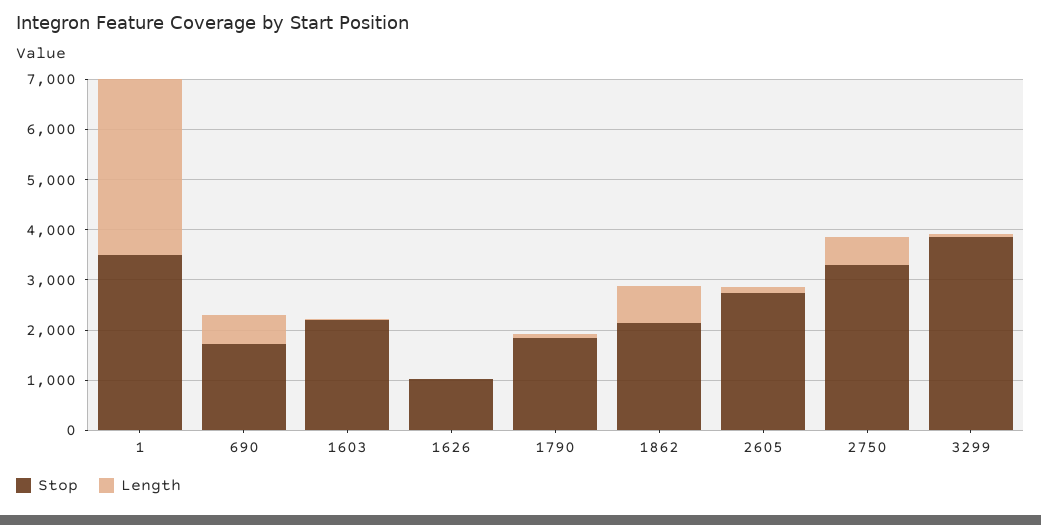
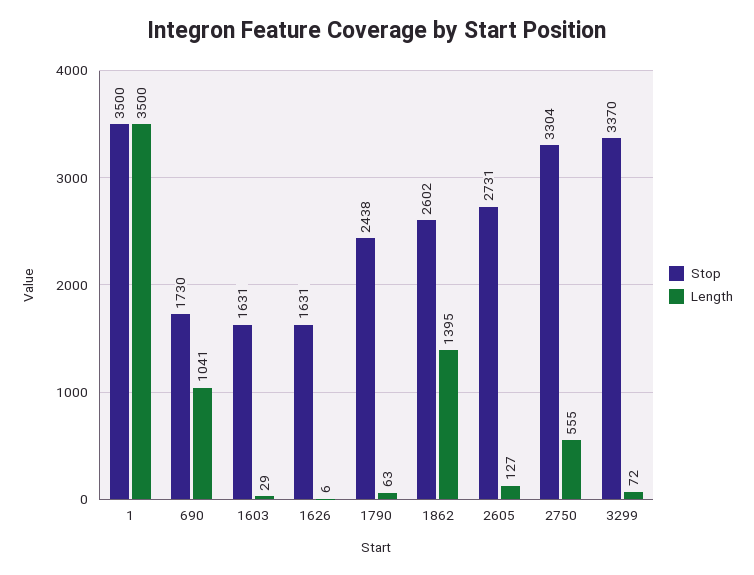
Length, 690: 600 -> 1041
Stop, 1603: 2200 -> 1631
Stop, 1626: 1000 -> 1631
Stop, 1790: 1800 -> 2438
Stop, 1862: 2200 -> 2602
Length, 1862: 800 -> 1395
Stop, 3299: 3800 -> 3370

